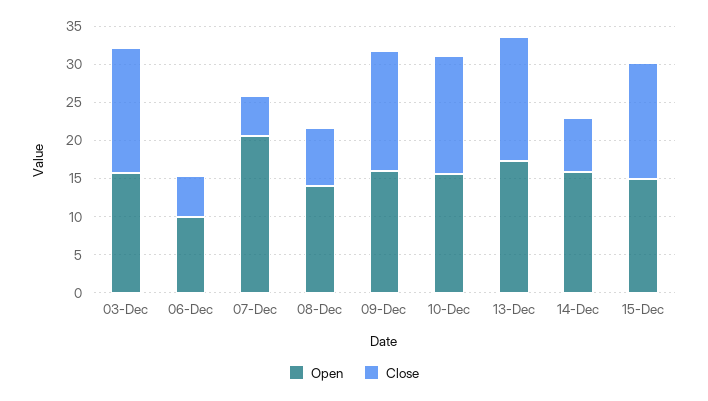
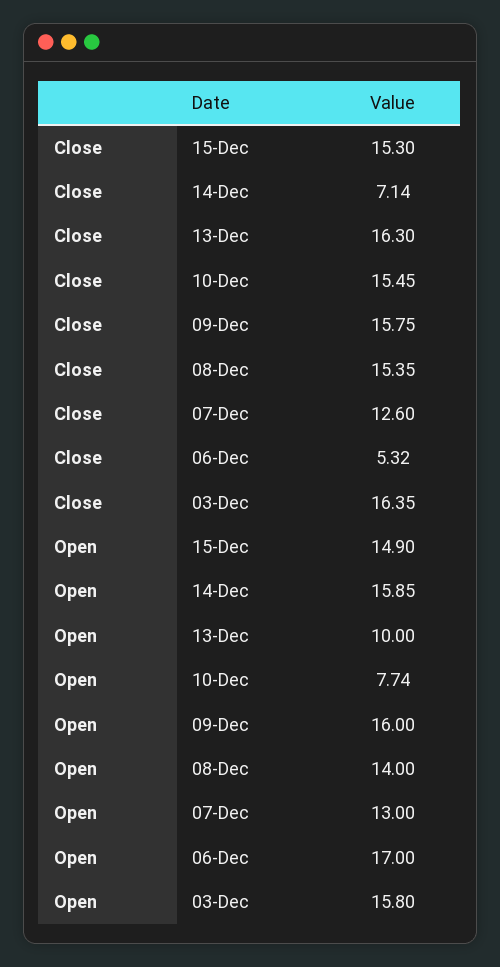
Open, 06-Dec: 10 -> 17
Open, 07-Dec: 20 -> 13
Close, 07-Dec: 5 -> 12.6
Close, 08-Dec: 7.5 -> 15.35
Open, 10-Dec: 15 -> 7.74
Open, 13-Dec: 17.5 -> 10

